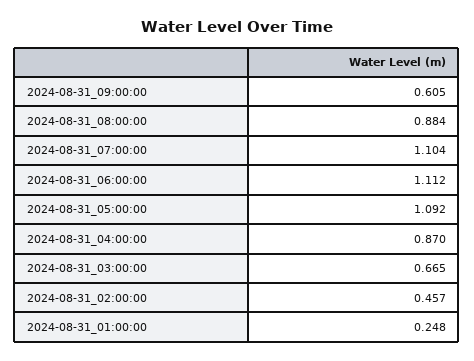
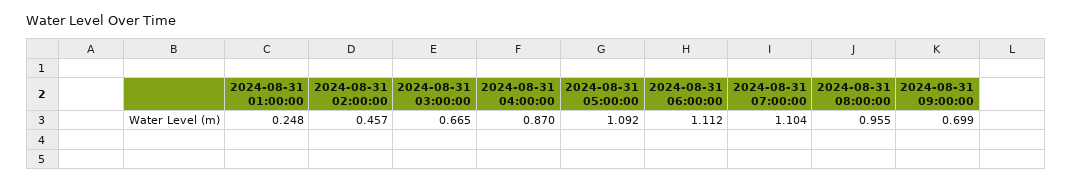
2024-08-31_09:00:00: 0.605 -> 0.699
2024-08-31_08:00:00: 0.884 -> 0.955

